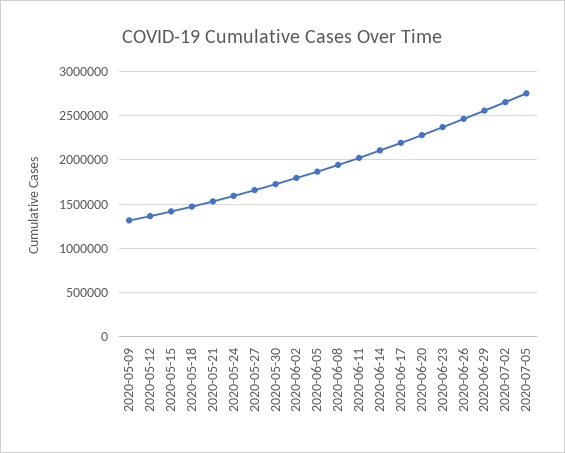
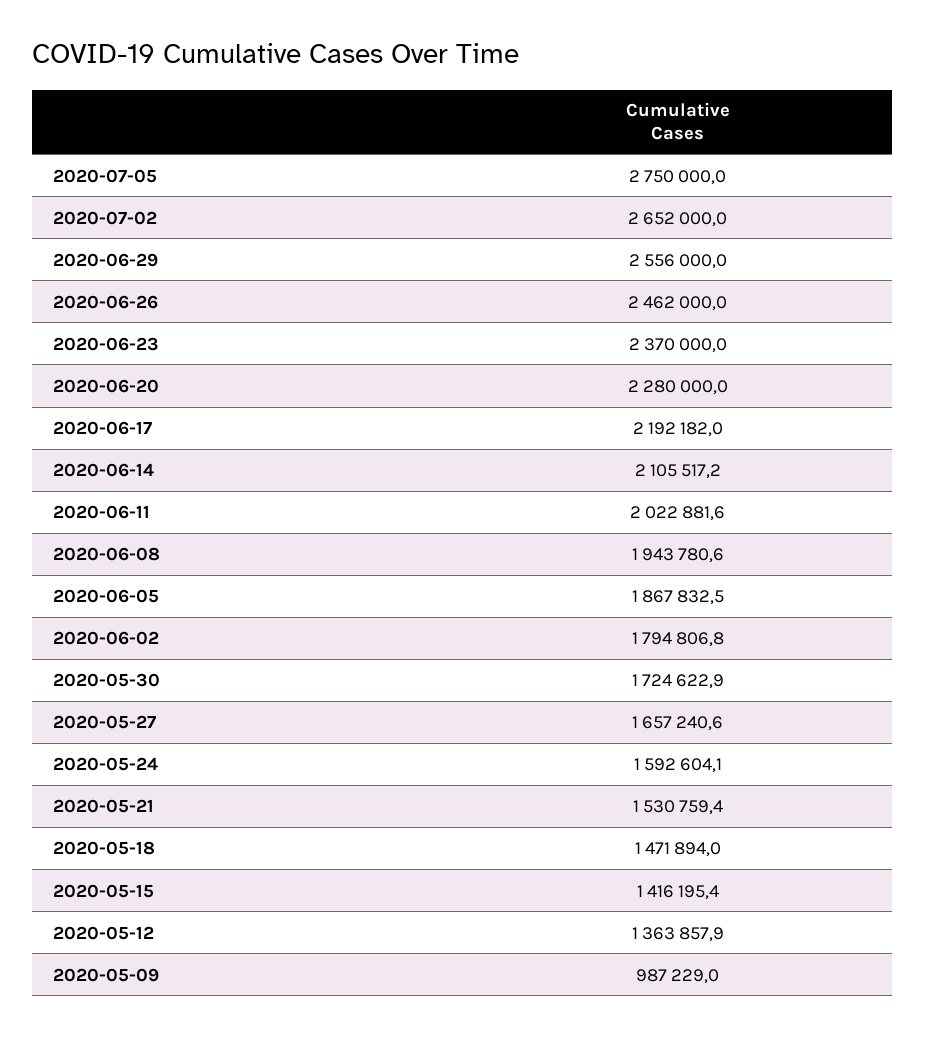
2020-05-09: 1300000 -> 987229

